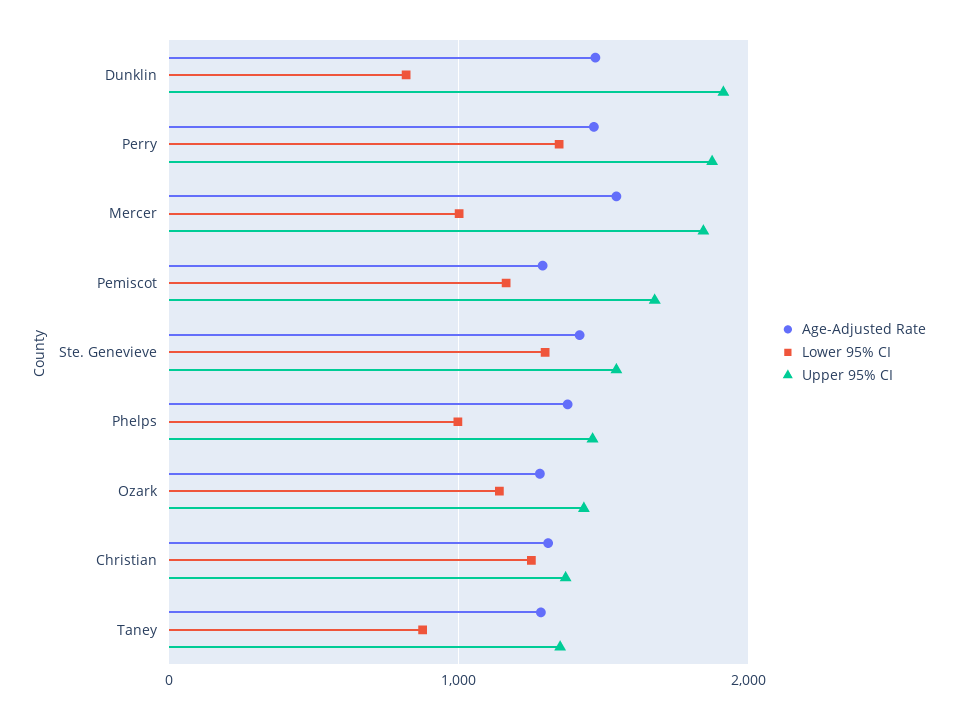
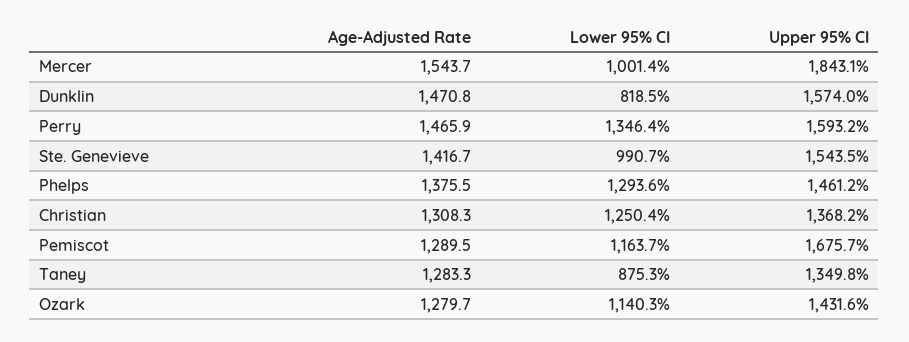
Upper 95% CI, Dunklin: 1900 -> 1574
Upper 95% CI, Perry: 1900 -> 1593.2
Lower 95% CI, Ste. Genevieve: 1300 -> 990.7
Lower 95% CI, Phelps: 1000 -> 1293.6

